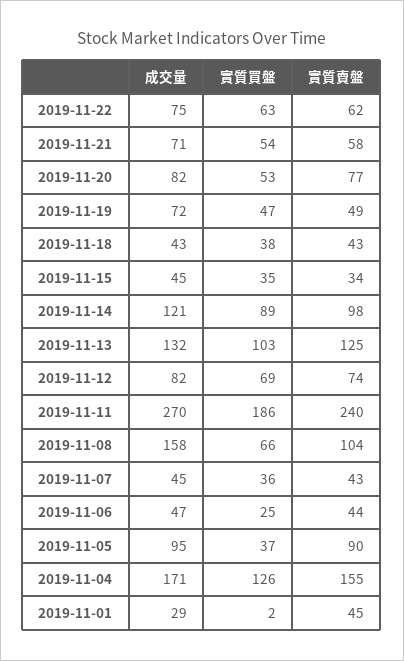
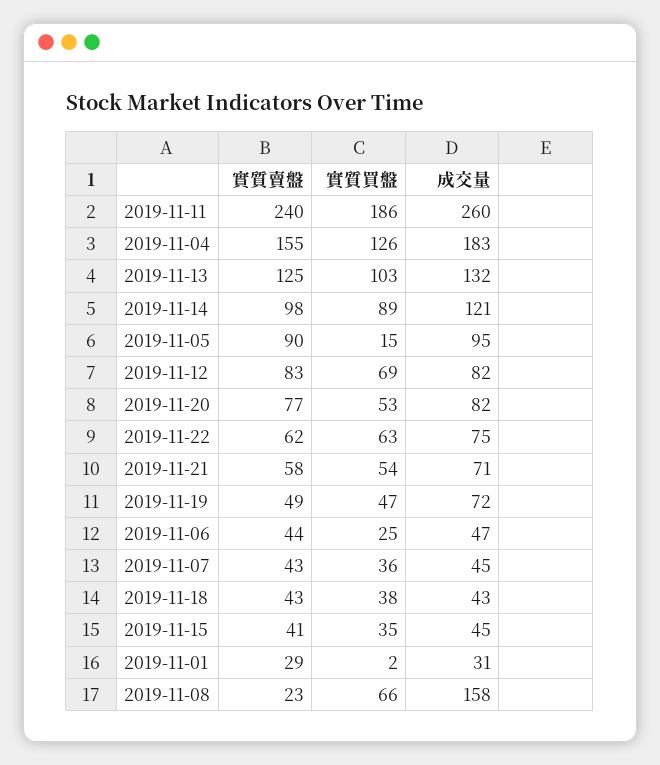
實質賣盤, 2019-11-15: 34 -> 41
實質賣盤, 2019-11-12: 74 -> 83
成交量, 2019-11-11: 270 -> 260
實質賣盤, 2019-11-08: 104 -> 23
實質買盤, 2019-11-05: 37 -> 15
成交量, 2019-11-04: 171 -> 183
成交量, 2019-11-01: 29 -> 31
實質賣盤, 2019-11-01: 45 -> 29

